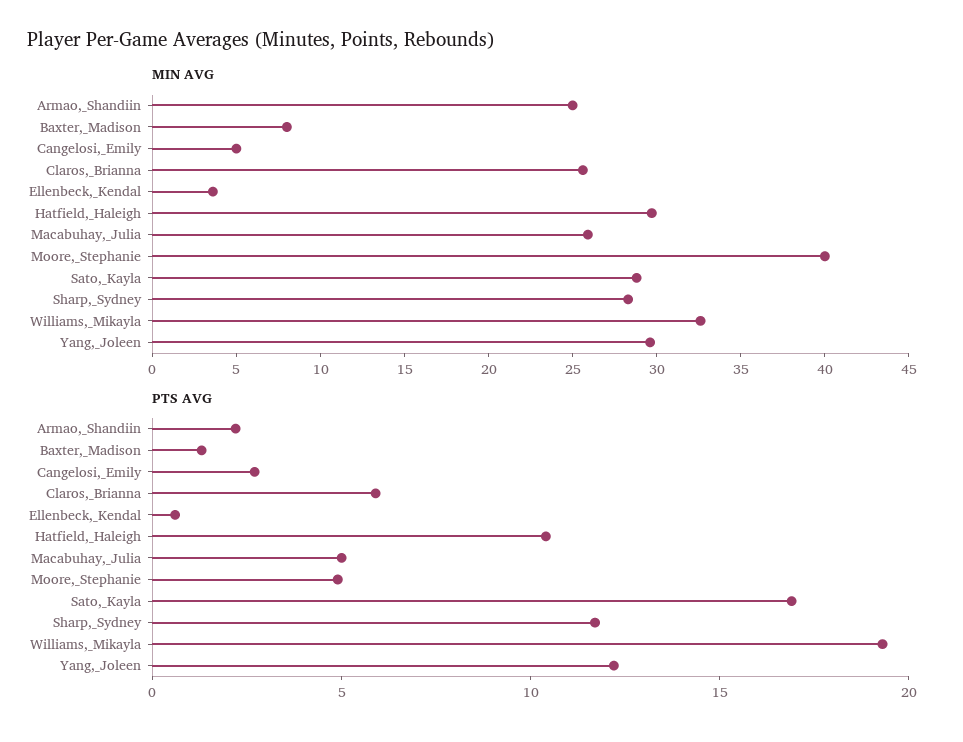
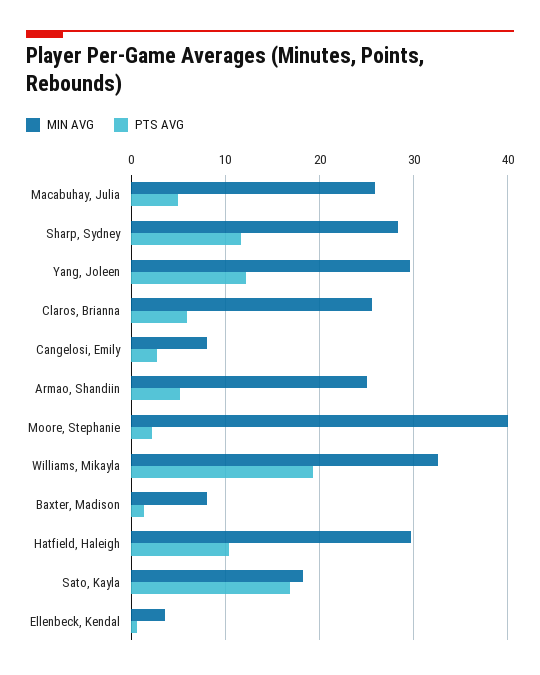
MIN AVG, Cangelosi,_Emily: 5 -> 8
MIN AVG, Sato,_Kayla: 29 -> 18
PTS AVG, Armao,_Shandiin: 2 -> 5
PTS AVG, Moore,_Stephanie: 5 -> 2

